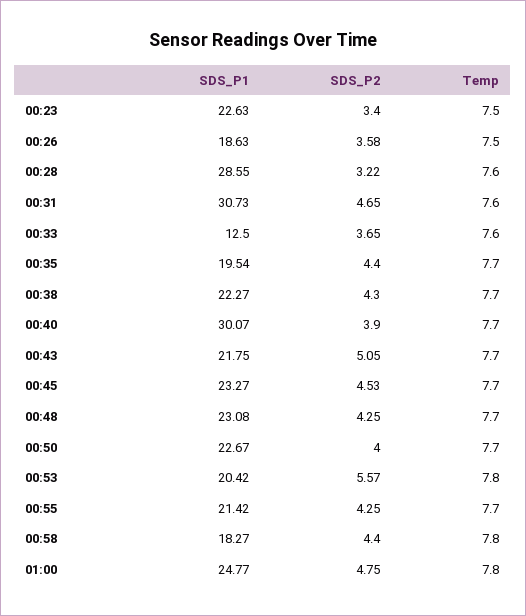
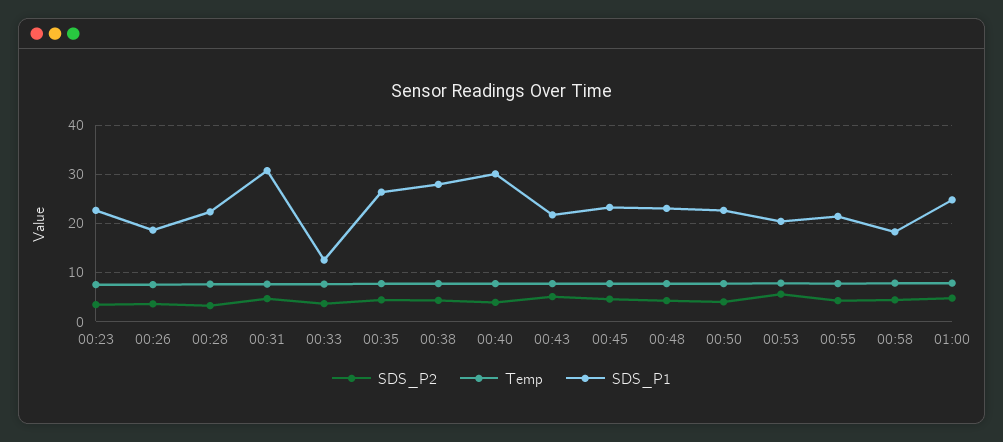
SDS_P1, 00:28: 28.55 -> 22
SDS_P1, 00:35: 19.54 -> 26
SDS_P1, 00:38: 22.27 -> 28

